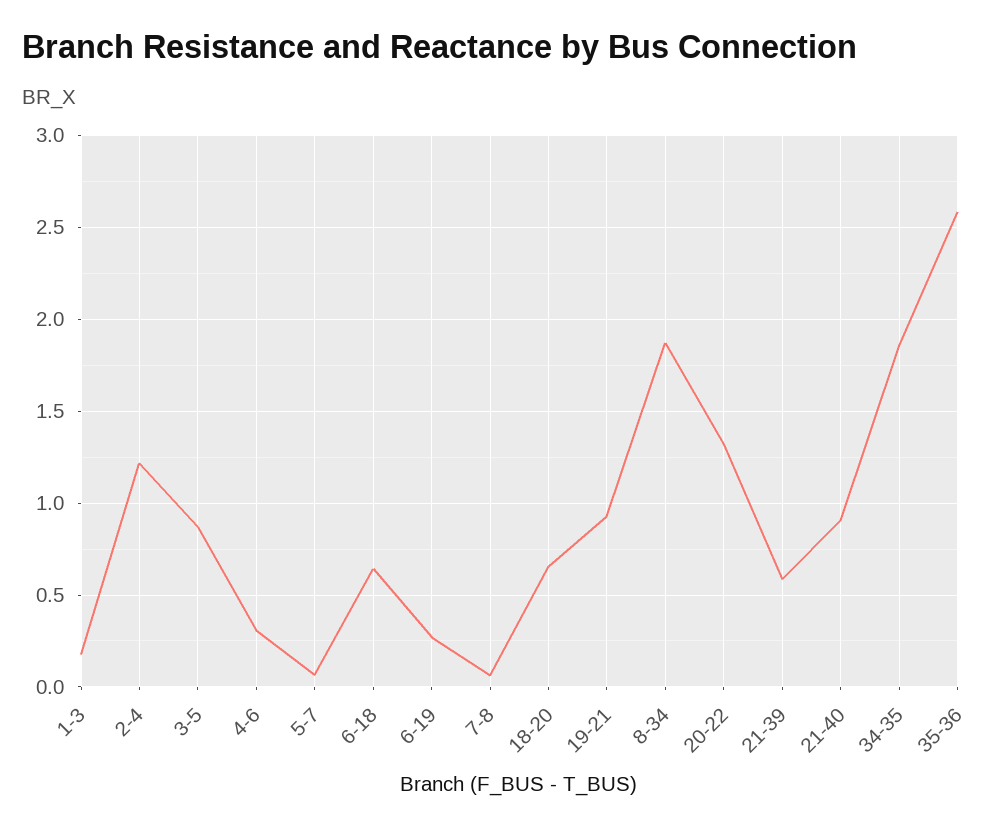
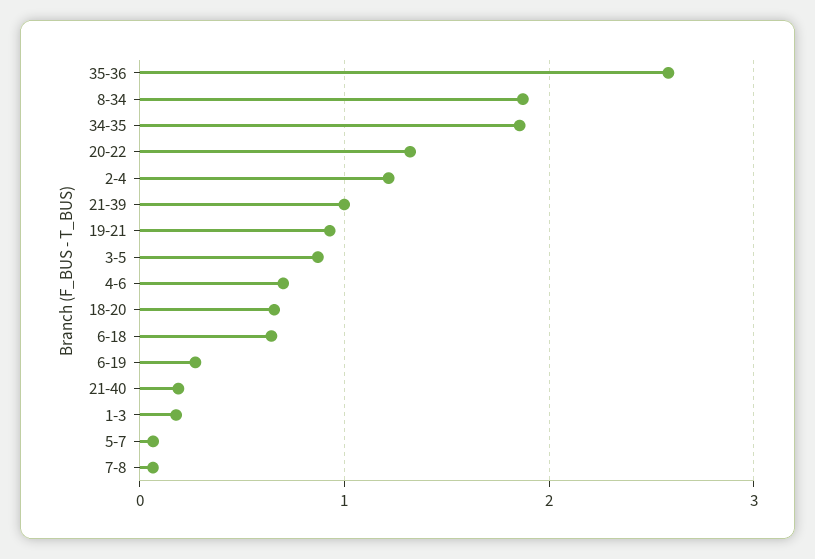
4-6: 0.3 -> 0.7
21-39: 0.6 -> 1
21-40: 0.9 -> 0.2

